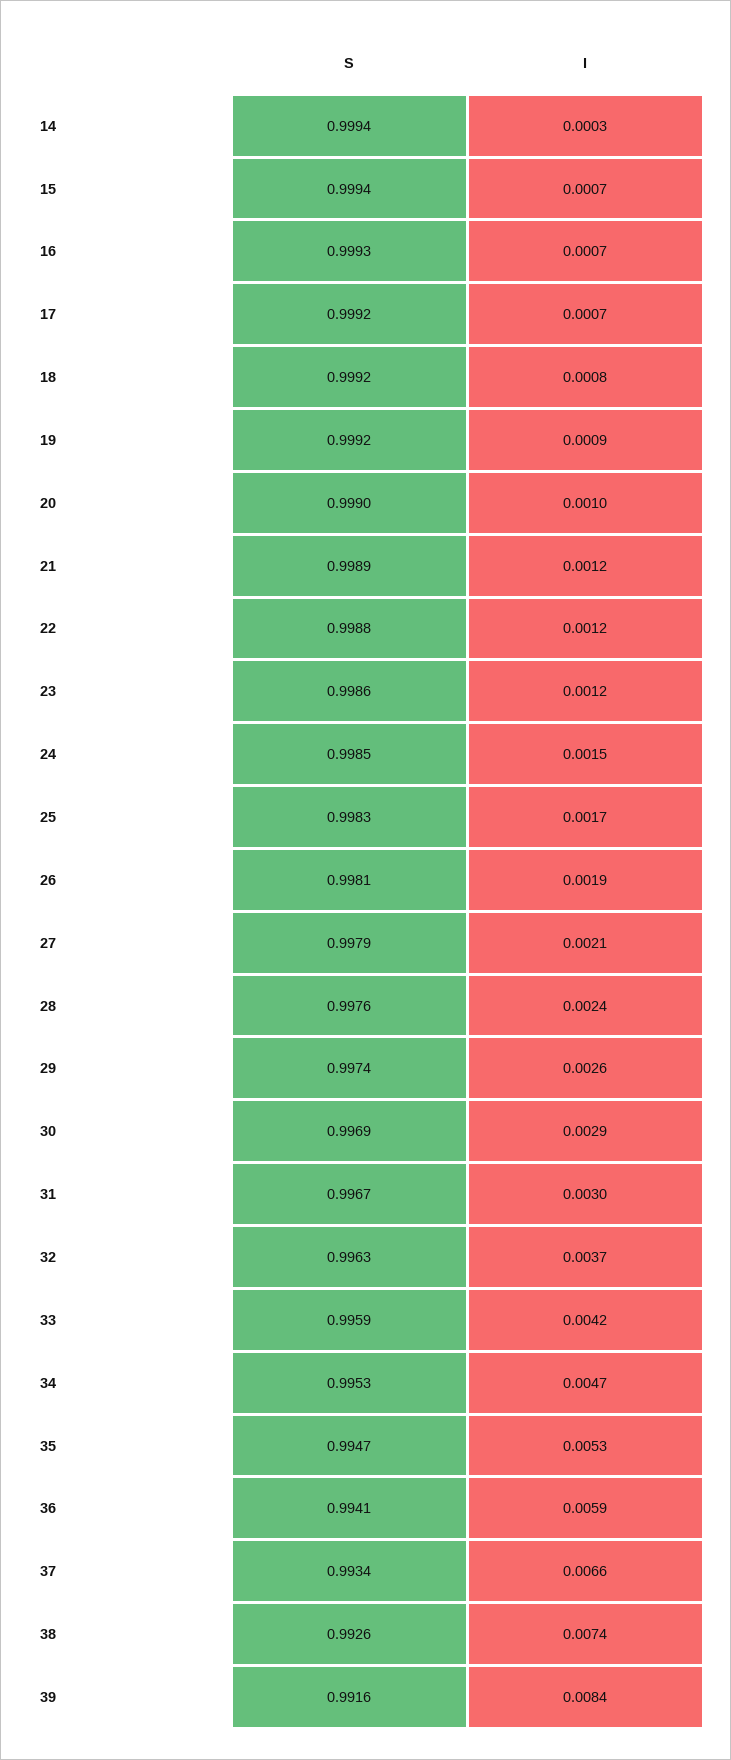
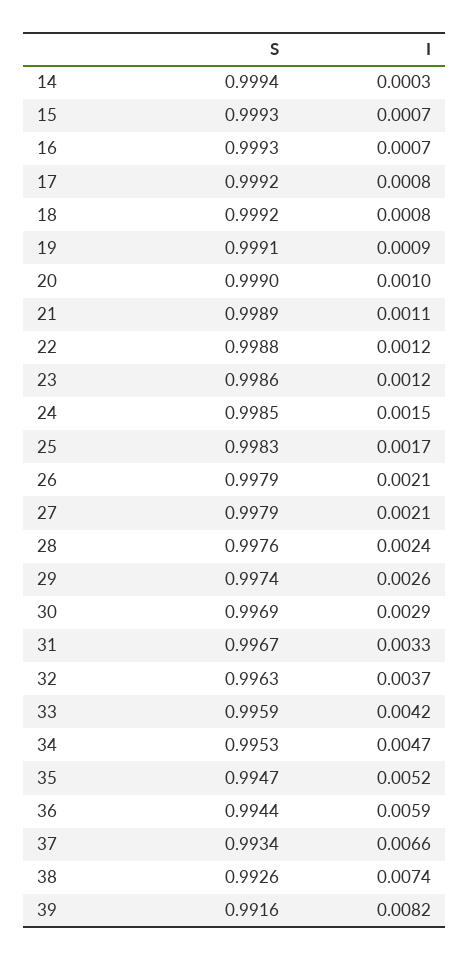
S, 15: 0.9994 -> 0.9993
I, 17: 0.0007 -> 0.0008
S, 19: 0.9992 -> 0.9991
I, 21: 0.0012 -> 0.0011
S, 26: 0.9981 -> 0.9979
I, 26: 0.0019 -> 0.0021
I, 31: 0.003 -> 0.0033
I, 35: 0.0053 -> 0.0052
S, 36: 0.9941 -> 0.9944
I, 39: 0.0084 -> 0.0082

